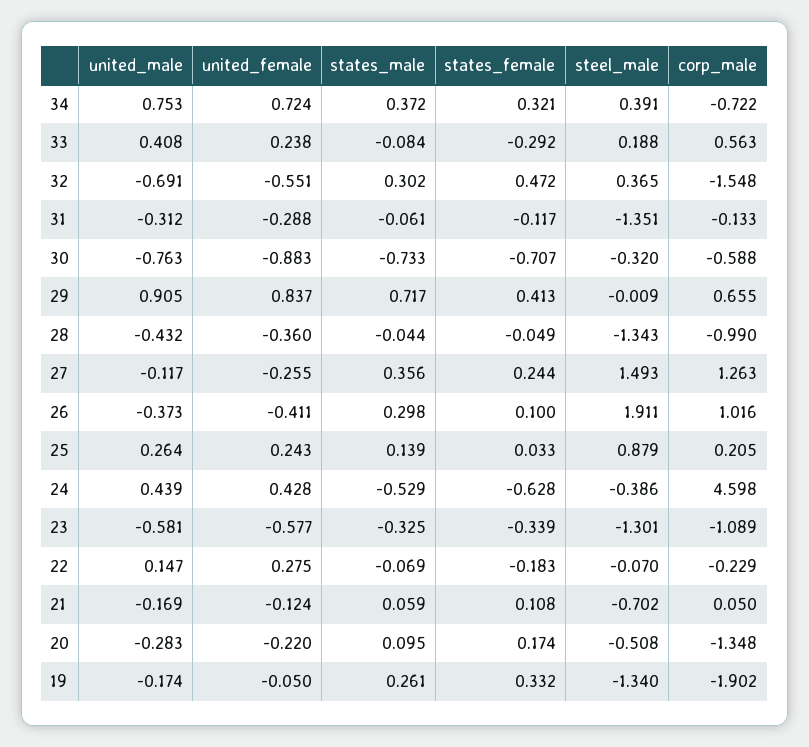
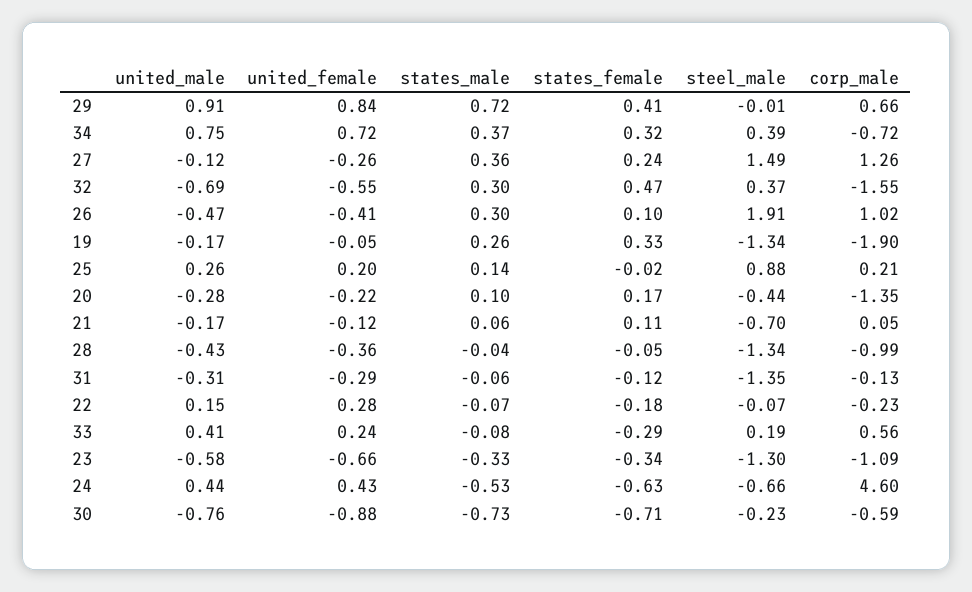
steel_male, 30: -0.32 -> -0.23
united_male, 26: -0.373 -> -0.47
united_female, 25: 0.243 -> 0.2
states_female, 25: 0.033 -> -0.02
steel_male, 24: -0.386 -> -0.66
united_female, 23: -0.577 -> -0.66
steel_male, 20: -0.508 -> -0.44

